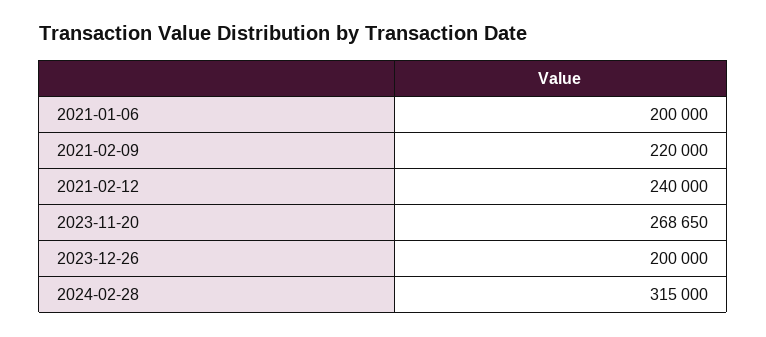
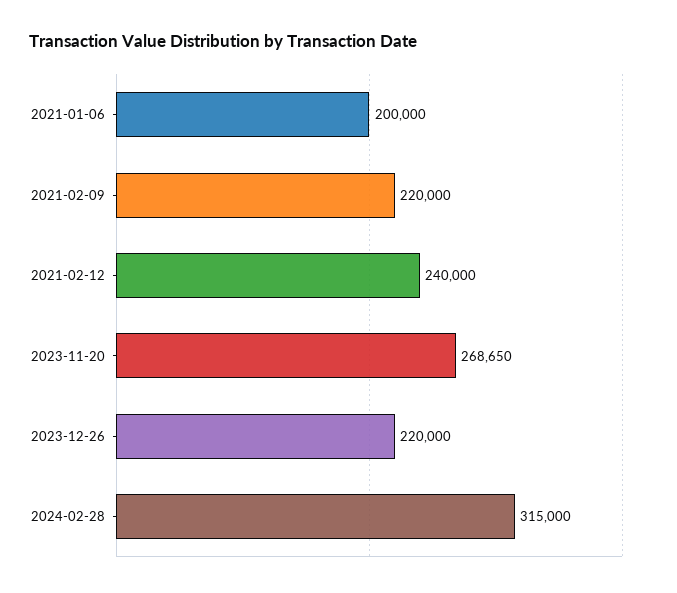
2023-12-26: 200000 -> 220000

